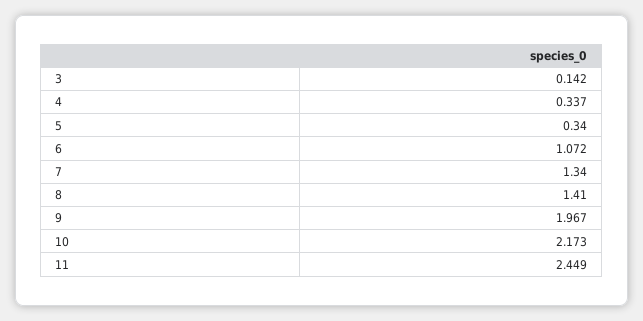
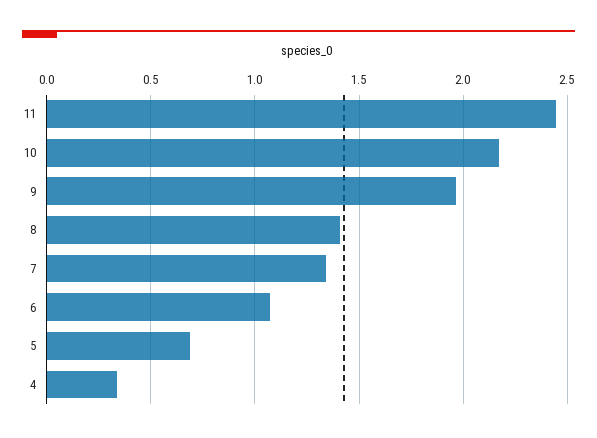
3: 0.142 -> none
5: 0.34 -> 0.7

